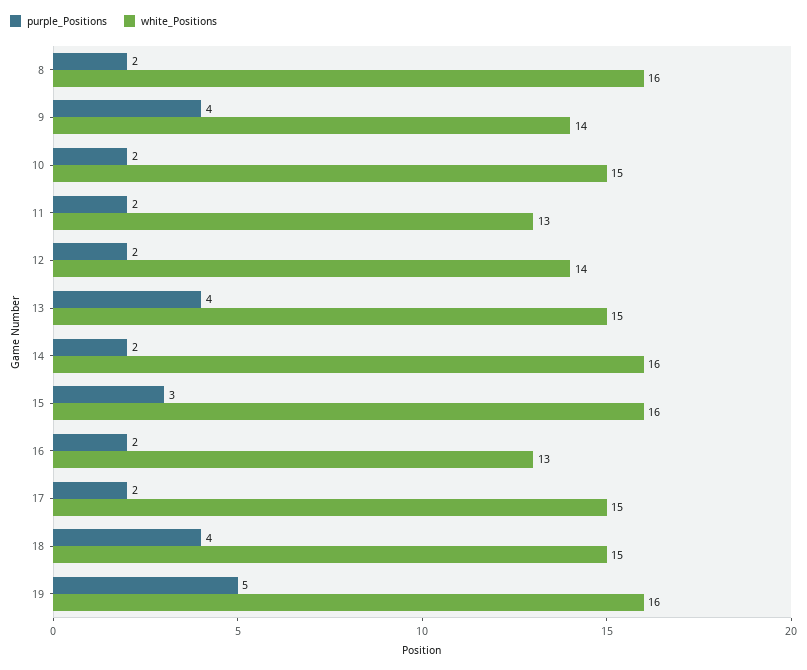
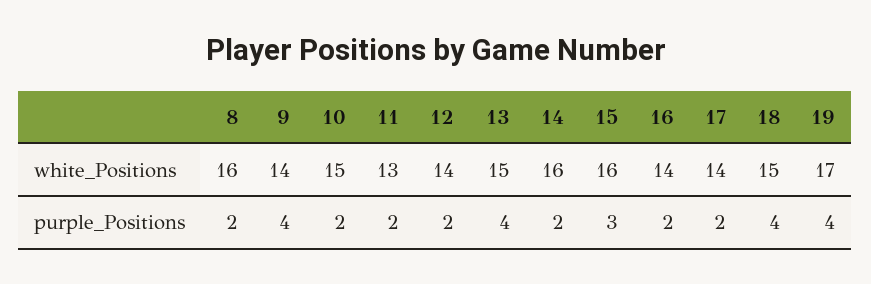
white_Positions, 16: 13 -> 14
white_Positions, 17: 15 -> 14
purple_Positions, 19: 5 -> 4
white_Positions, 19: 16 -> 17

